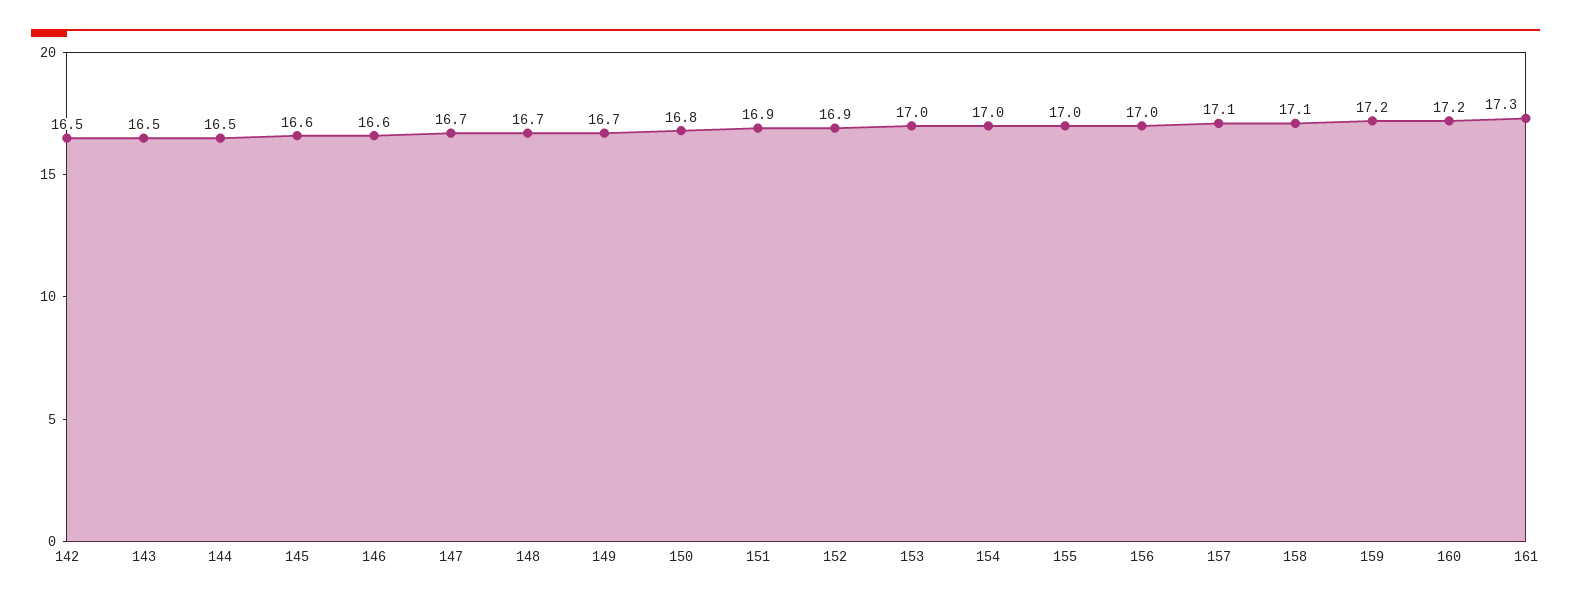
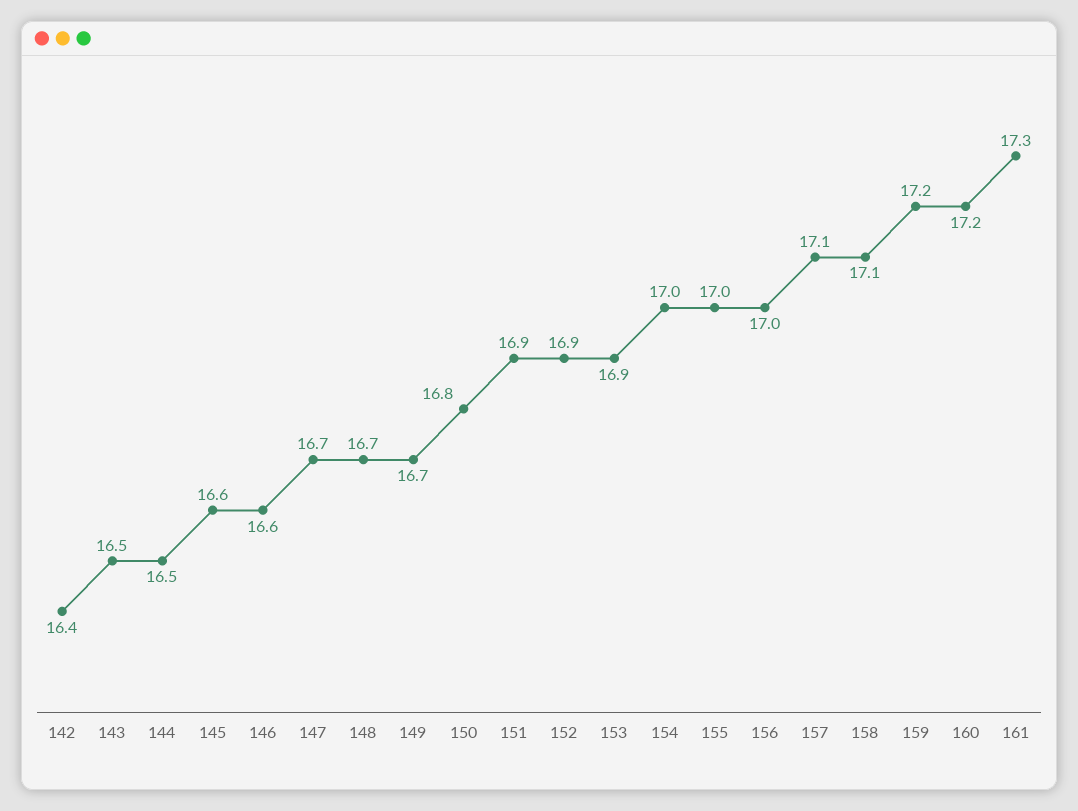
142: 16.5 -> 16.4
153: 17 -> 16.9

